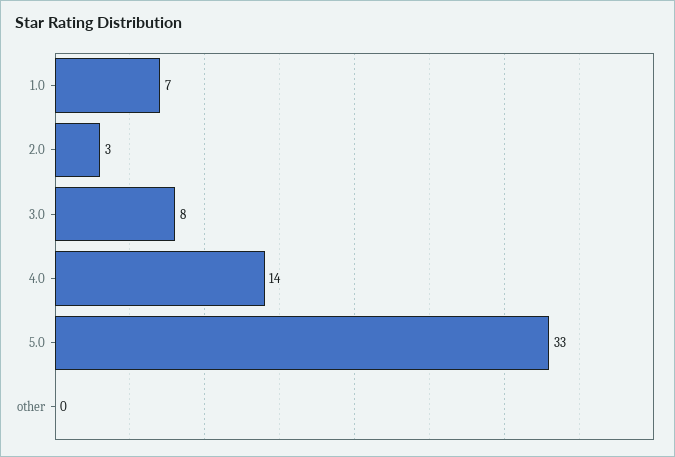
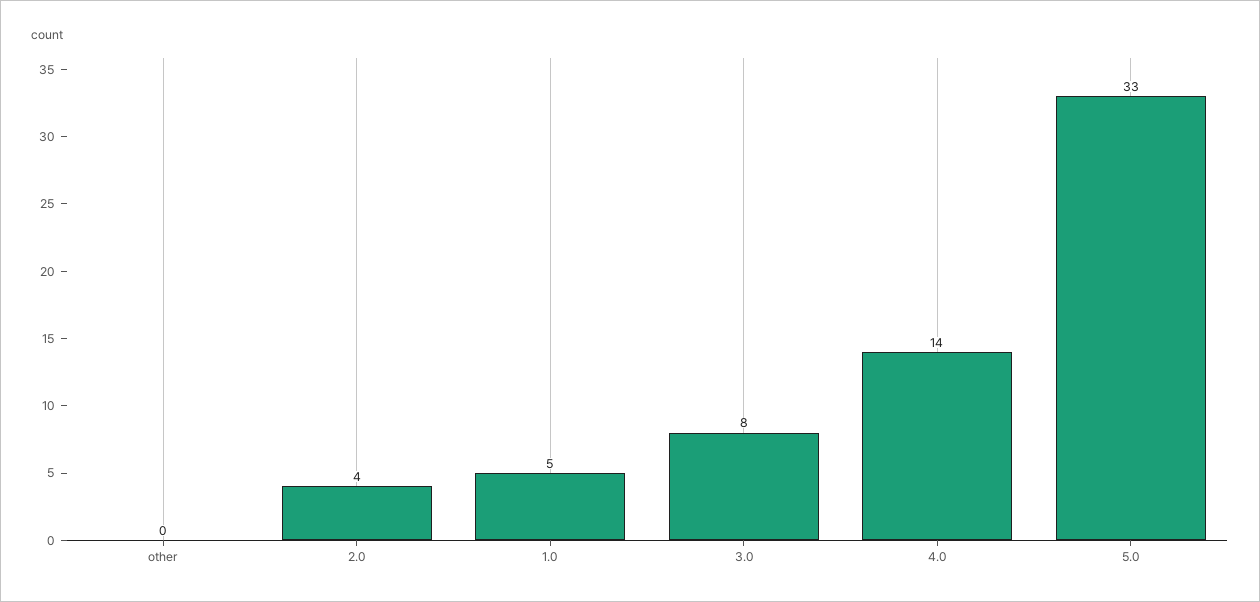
1.0: 7 -> 5
2.0: 3 -> 4

